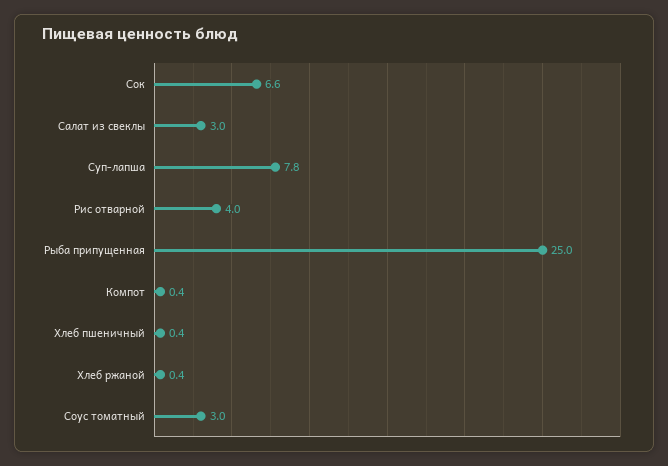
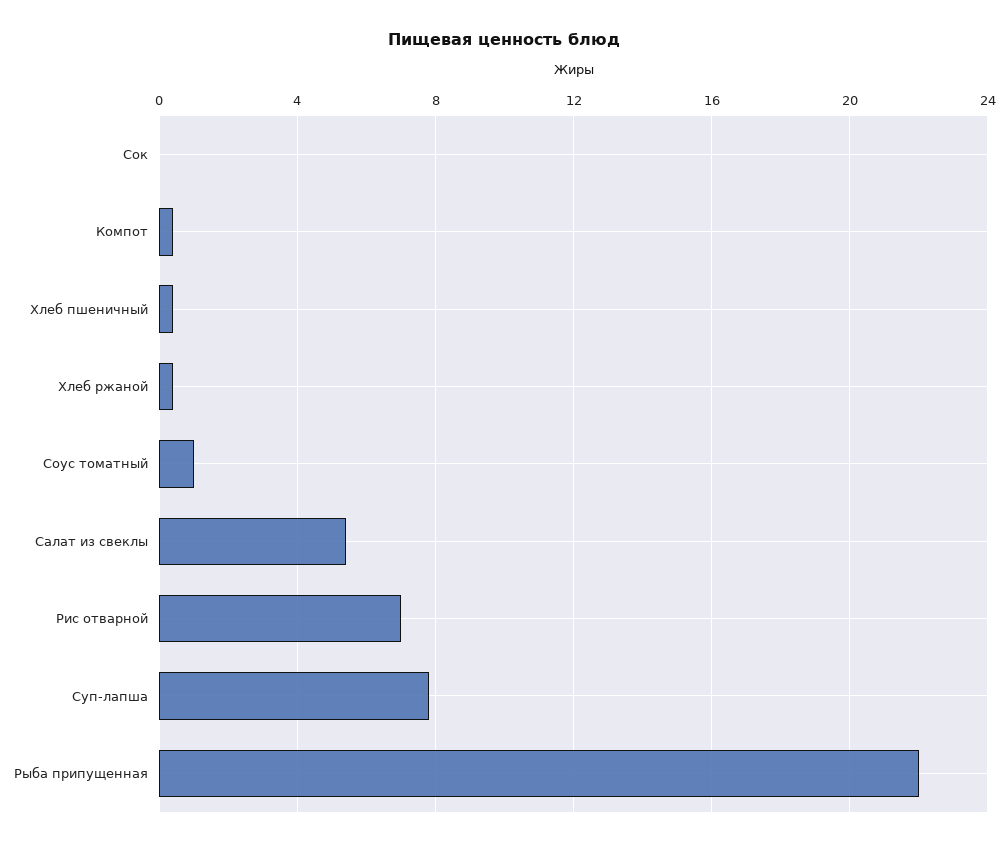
Сок: 6.6 -> 0
Салат из свеклы: 3 -> 5.5
Рис отварной: 4 -> 7
Рыба припущенная: 25 -> 22
Соус томатный: 3 -> 1

